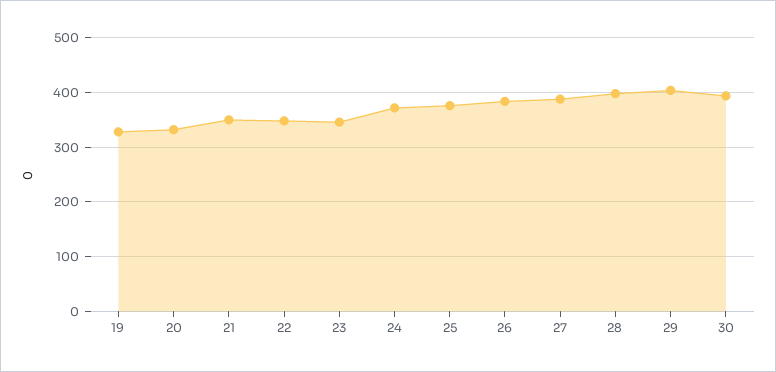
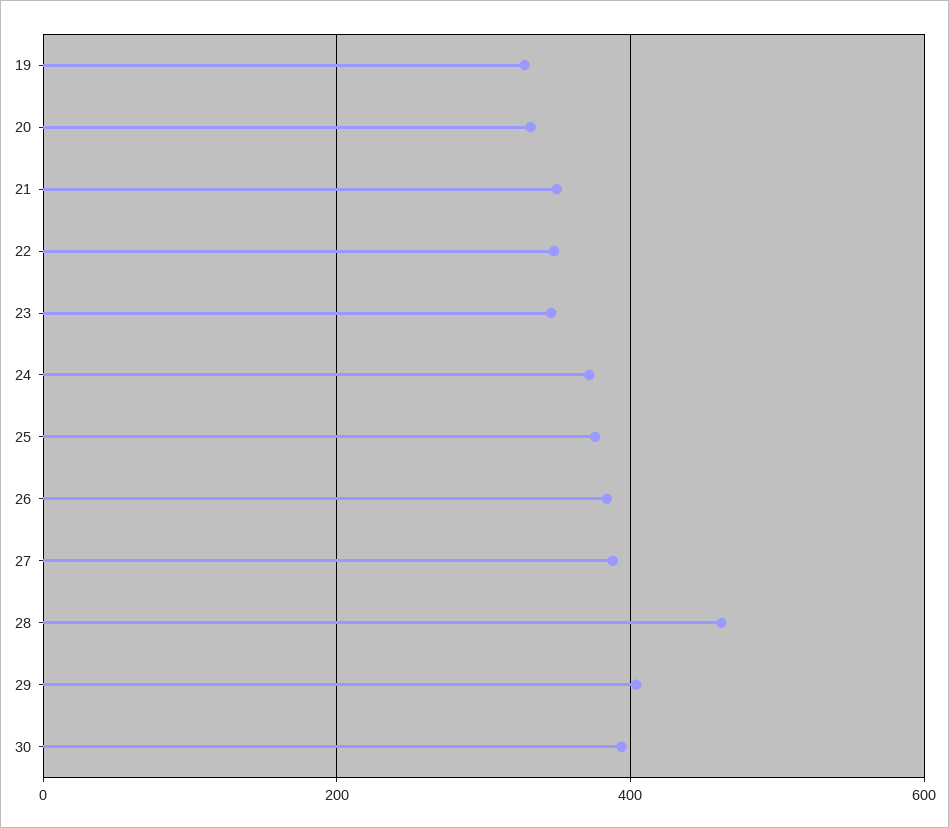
28: 400 -> 460

